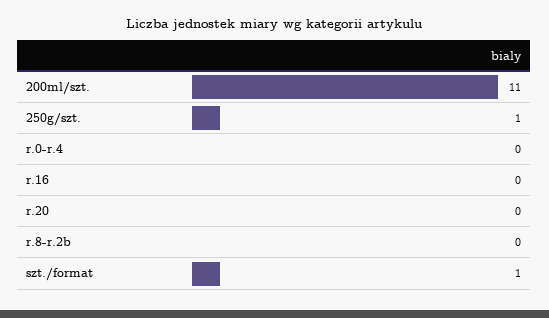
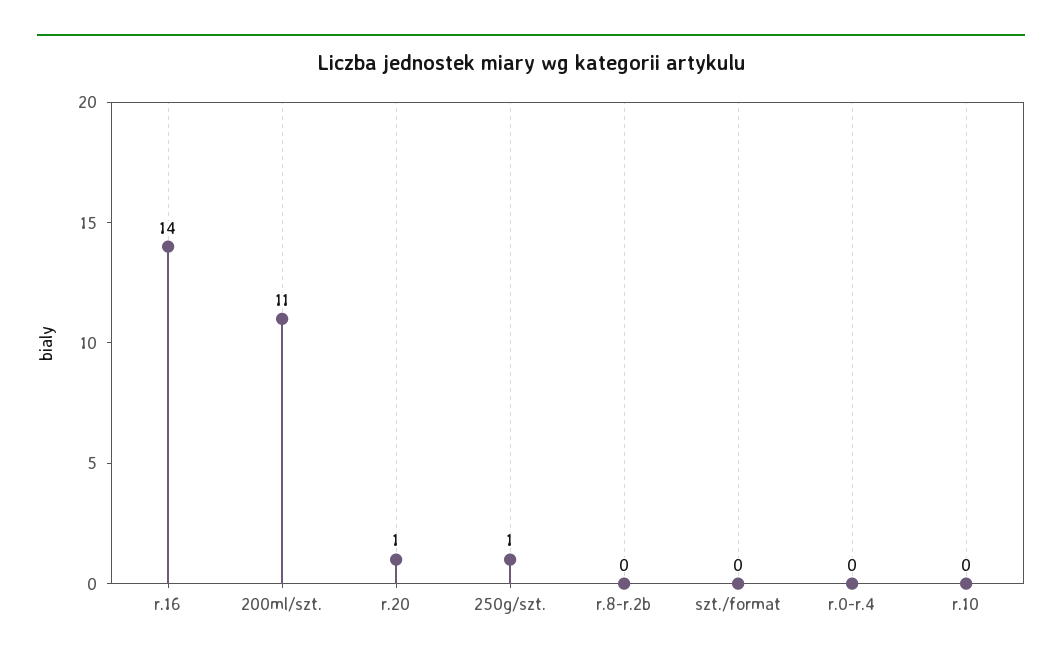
r.16: 0 -> 14
r.20: 0 -> 1
szt./format: 1 -> 0
r.10: none -> 0

